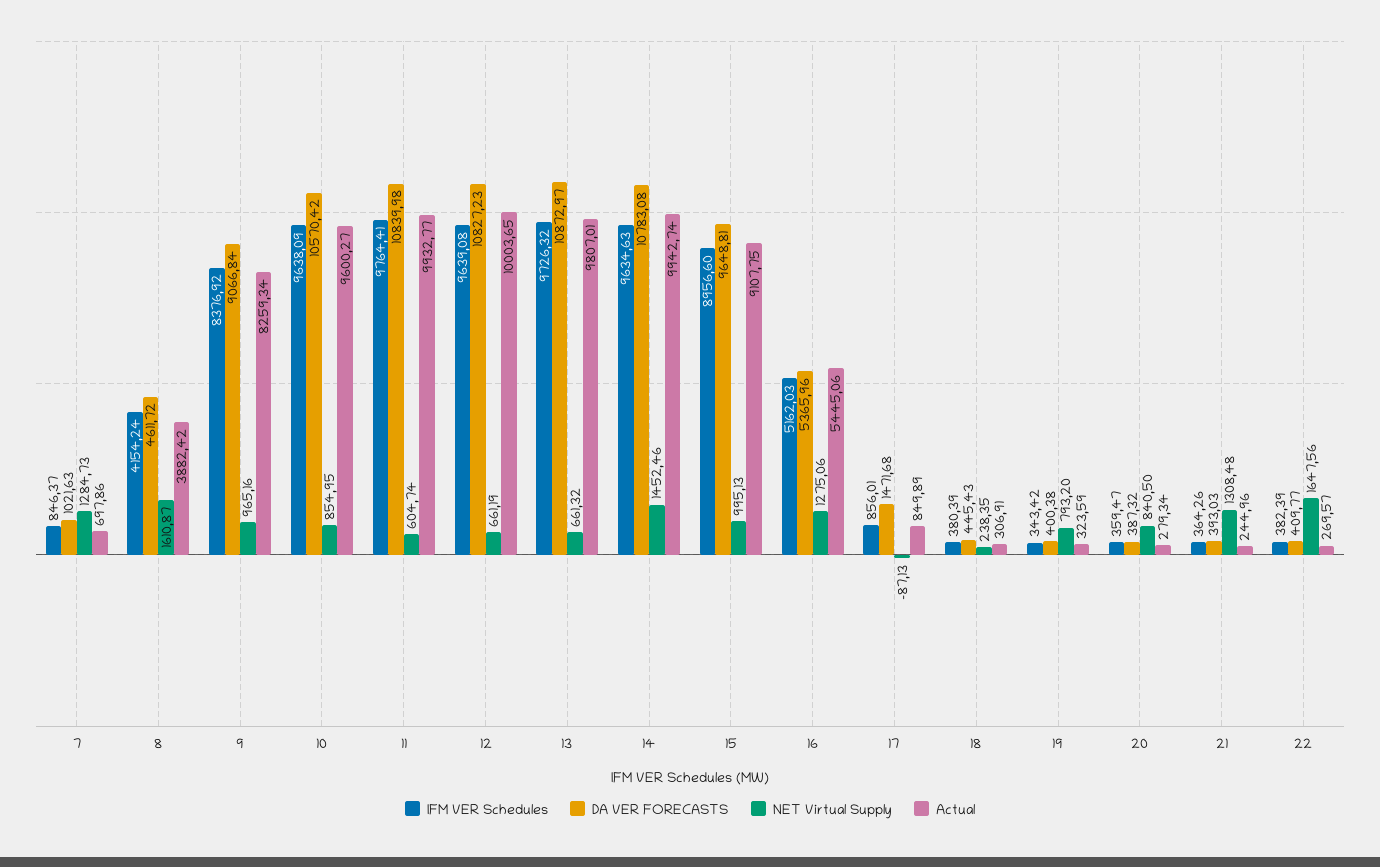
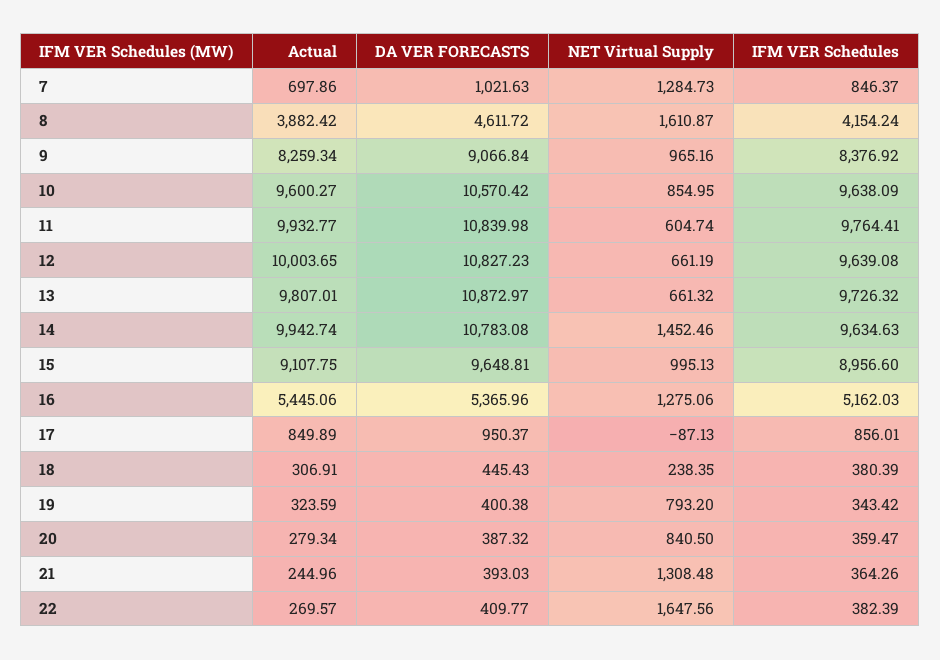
DA VER FORECASTS, 17: 1471.68 -> 950.37

